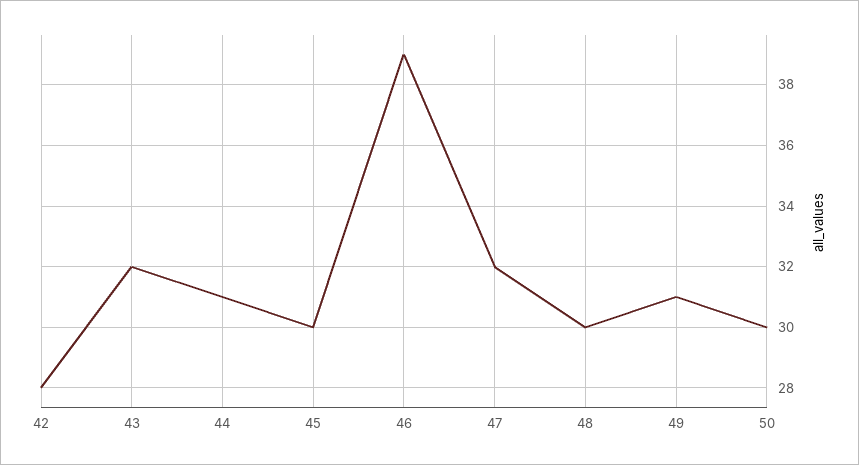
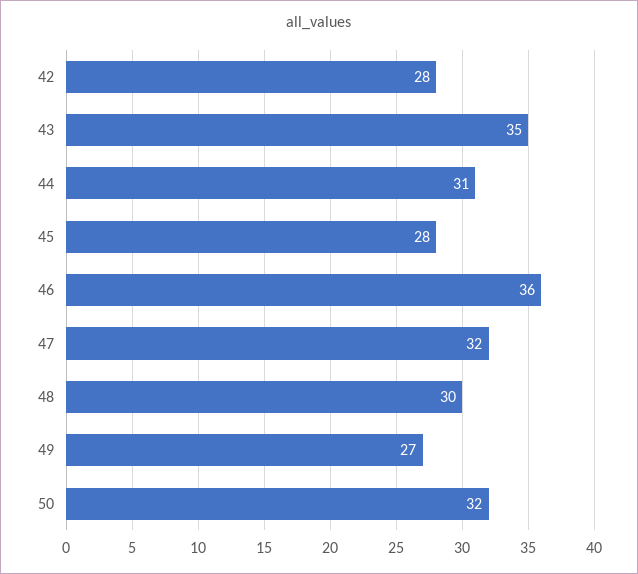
43: 32 -> 35
45: 30 -> 28
46: 39 -> 36
49: 31 -> 27
50: 30 -> 32

